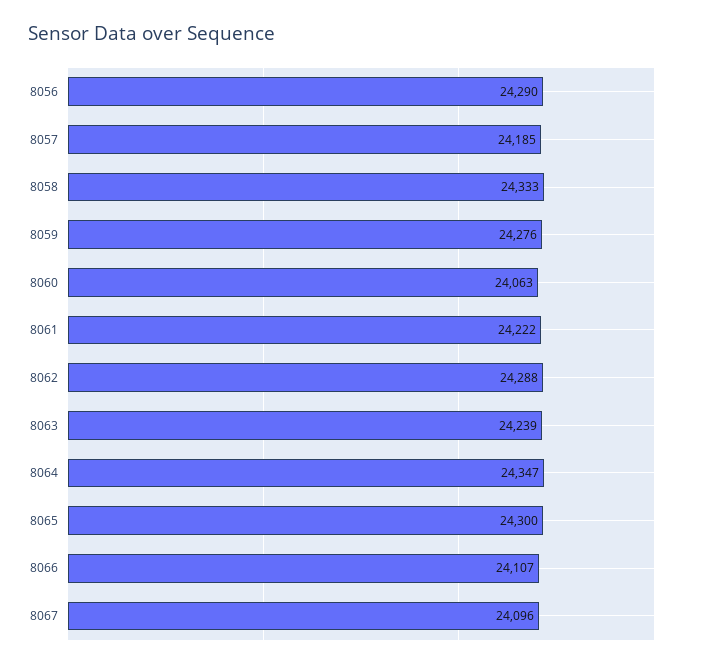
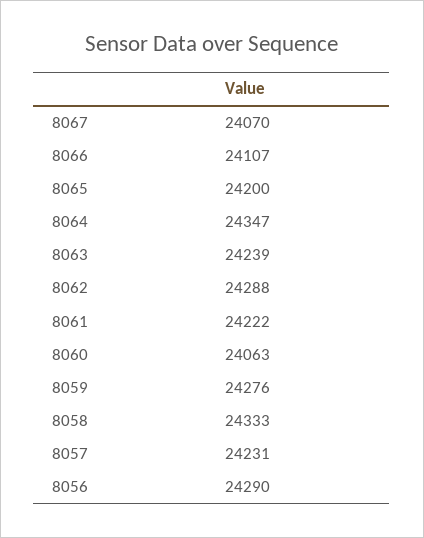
8057: 24185 -> 24231
8065: 24300 -> 24200
8067: 24096 -> 24070

